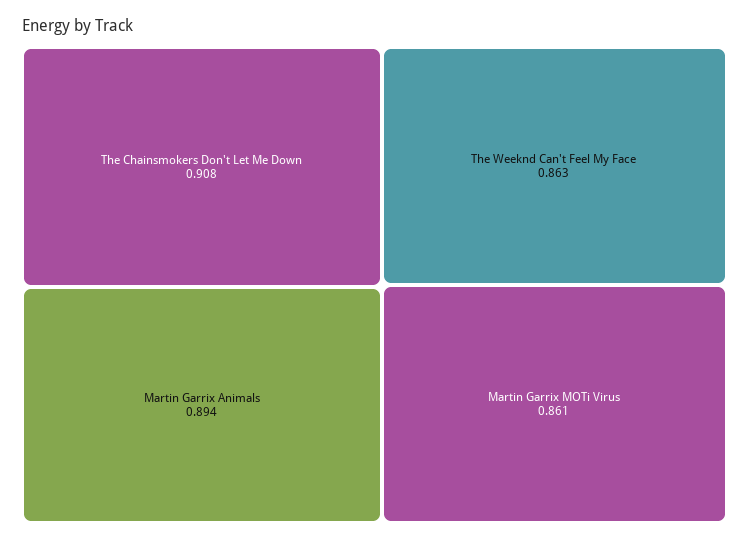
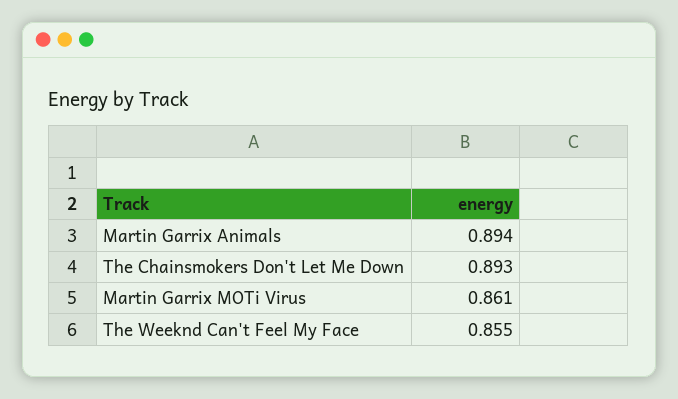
The Chainsmokers Don't Let Me Down: 0.908 -> 0.893
The Weeknd Can't Feel My Face: 0.863 -> 0.855

